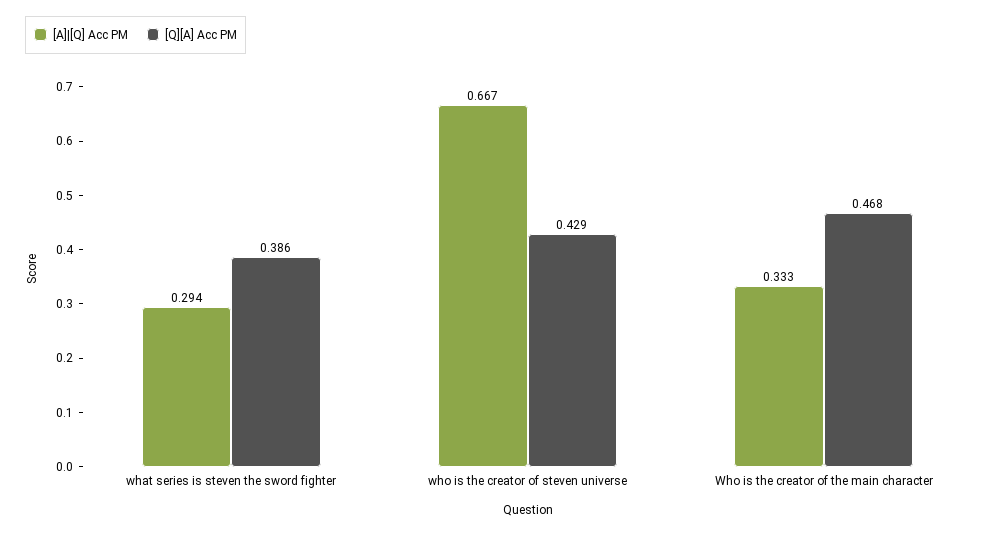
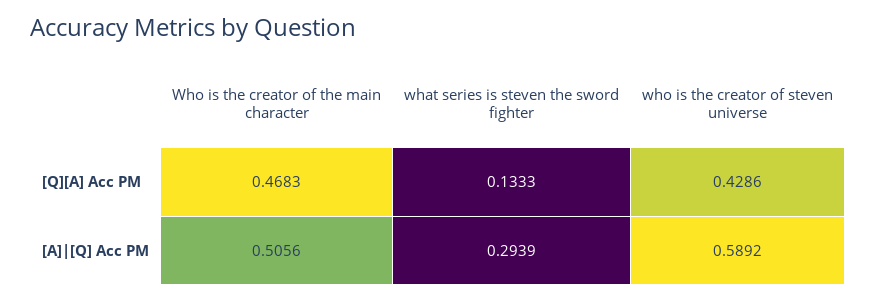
[Q][A] Acc PM, what series is steven the sword fighter: 0.386 -> 0.1333
[A]|[Q] Acc PM, who is the creator of steven universe: 0.667 -> 0.5892
[A]|[Q] Acc PM, Who is the creator of the main character: 0.333 -> 0.5056

